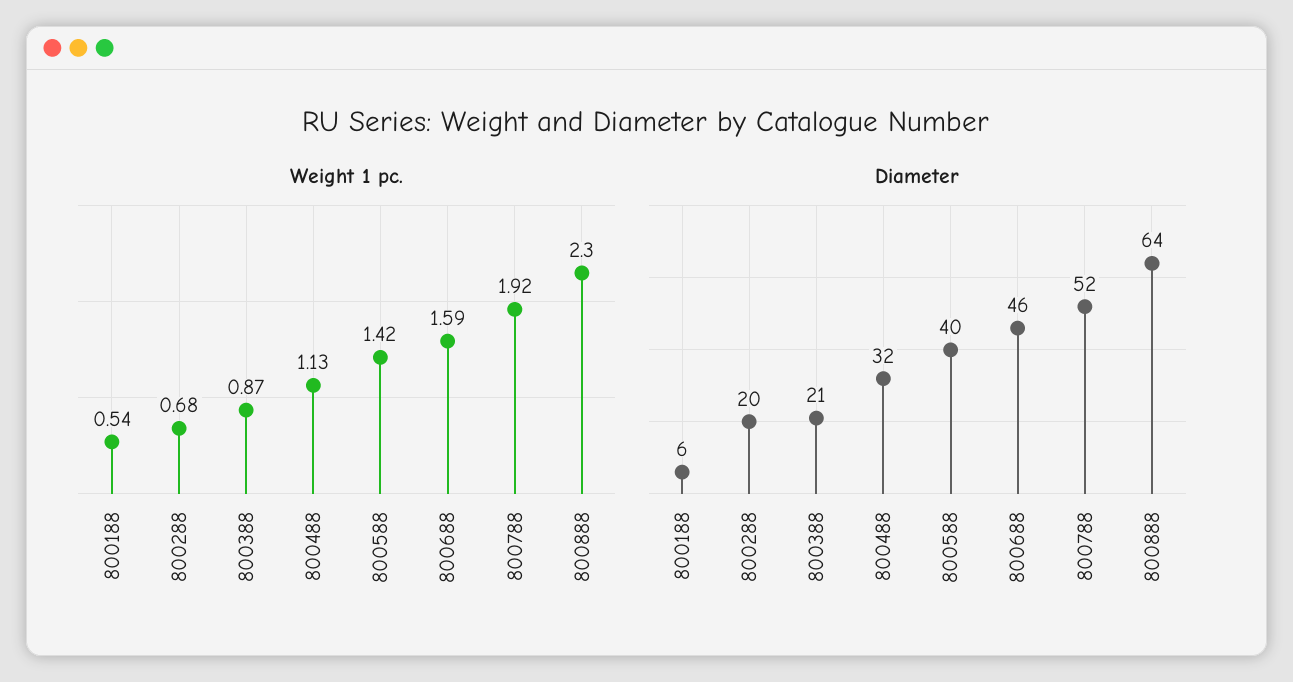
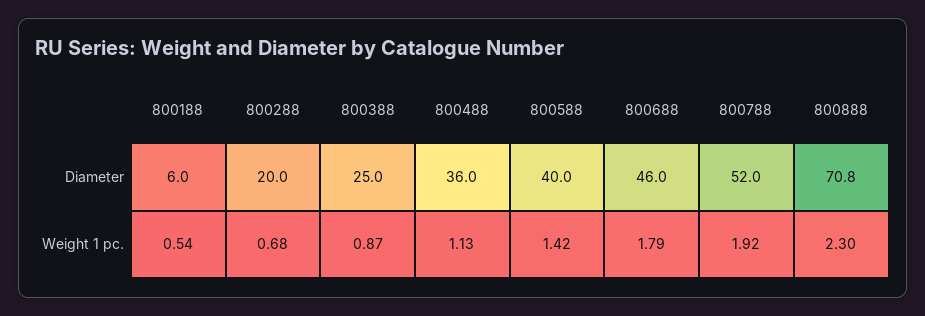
Weight 1 pc., 800688: 1.59 -> 1.79
Diameter, 800388: 21 -> 25
Diameter, 800488: 32 -> 36
Diameter, 800888: 64 -> 70.8

